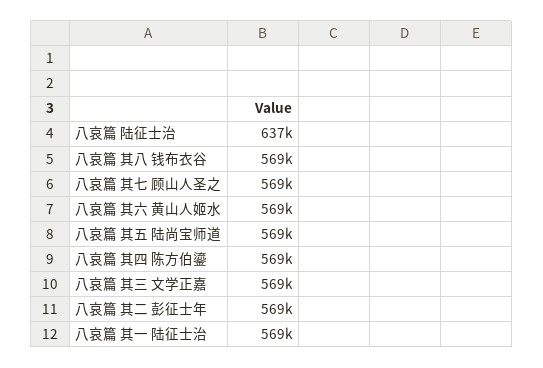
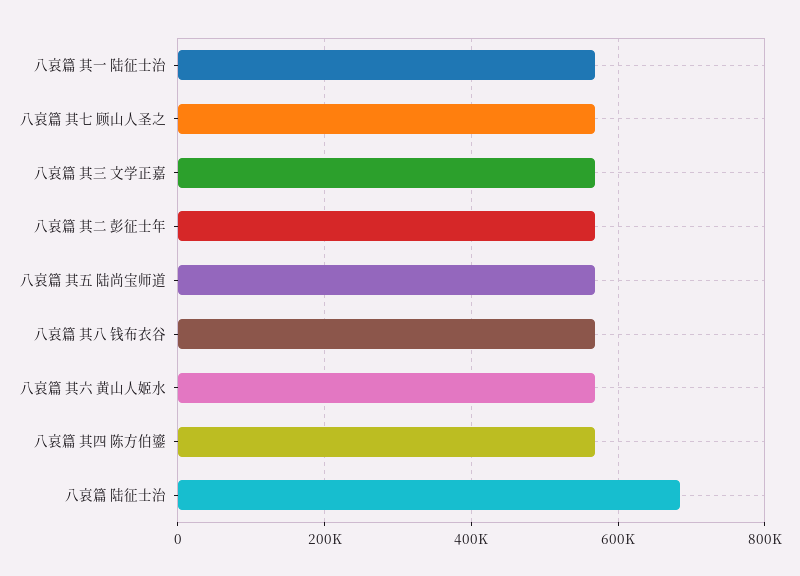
八哀篇 陆征士治: 637000 -> 680000

